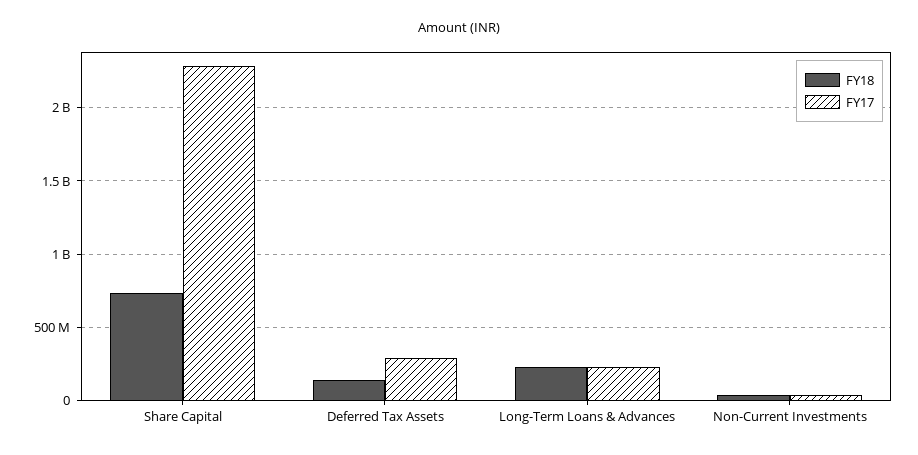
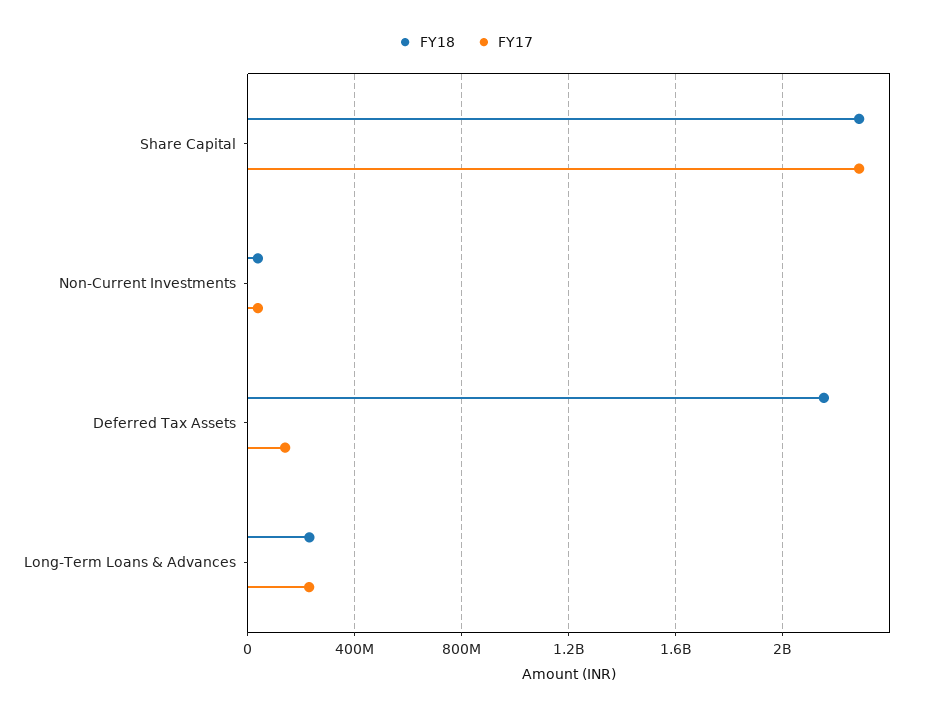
FY18, Share Capital: 750000000 -> 2300000000
FY18, Deferred Tax Assets: 150000000 -> 2150000000
FY17, Deferred Tax Assets: 300000000 -> 150000000

